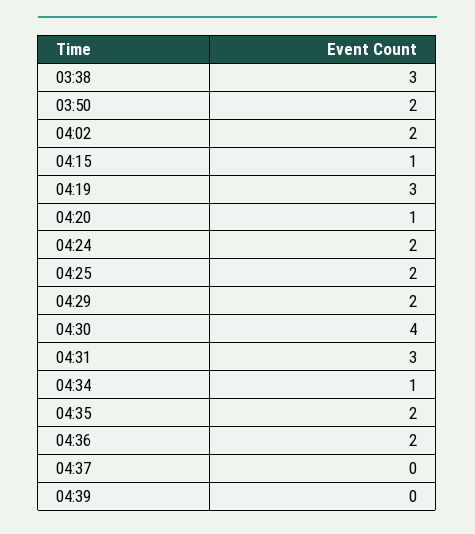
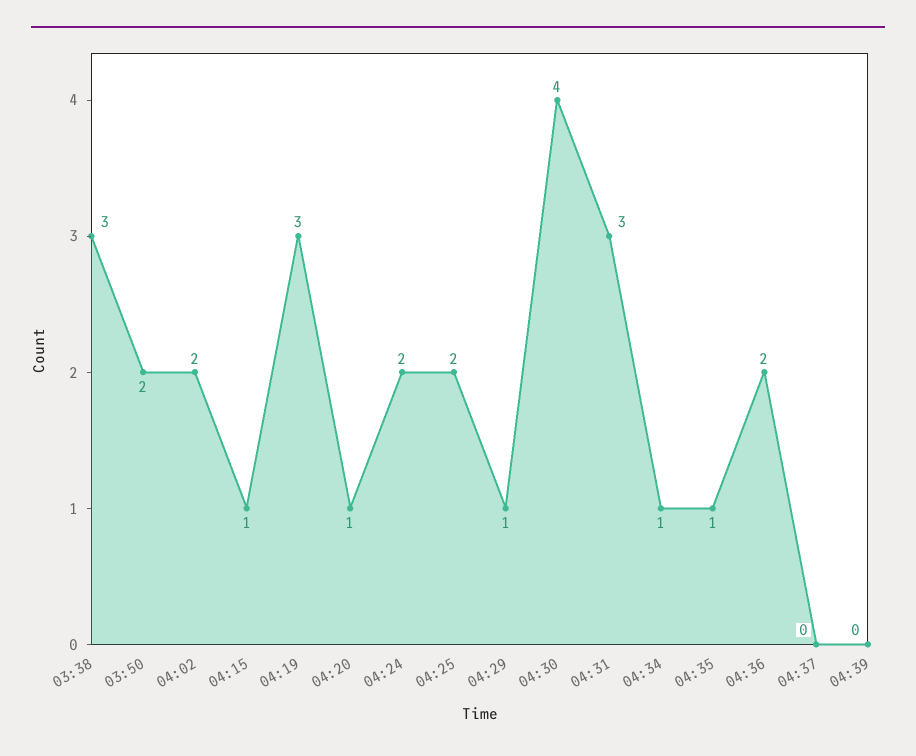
04:29: 2 -> 1
04:35: 2 -> 1

